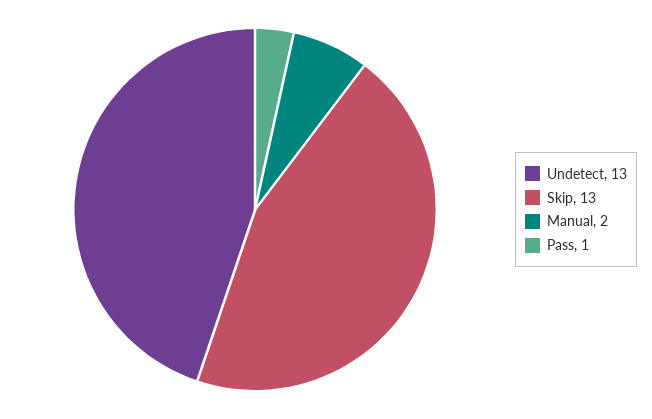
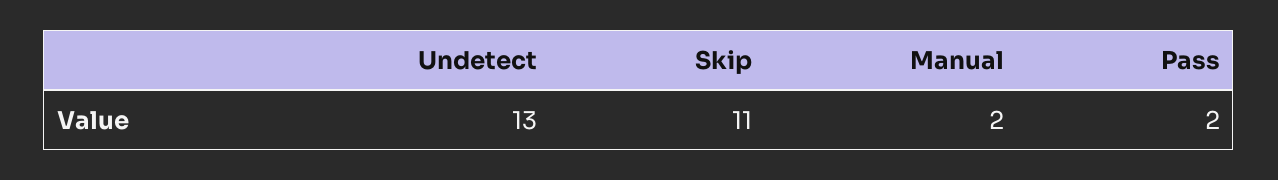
Skip: 13 -> 11
Pass: 1 -> 2

